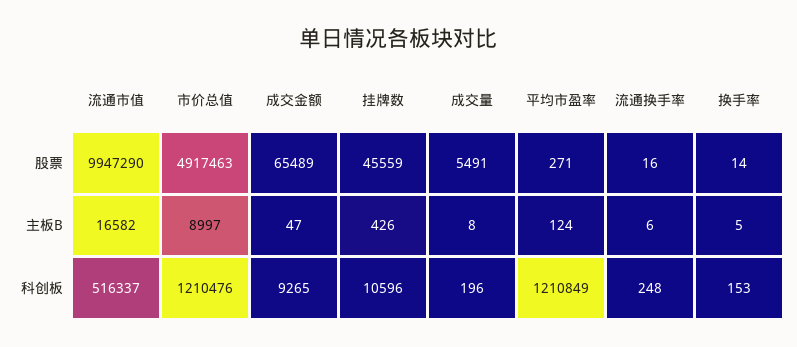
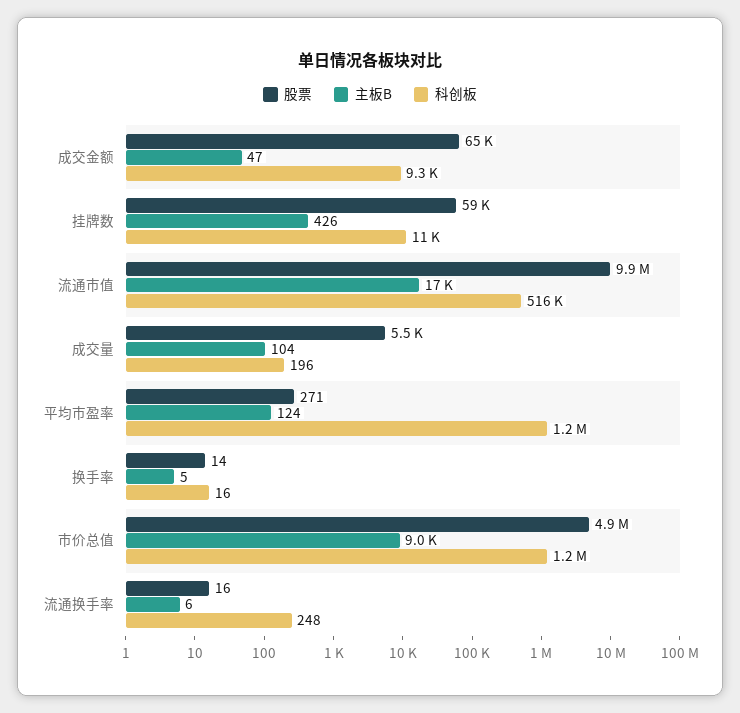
股票, 挂牌数: 45559 -> 59000
主板B, 成交量: 8 -> 104
科创板, 换手率: 153 -> 16

